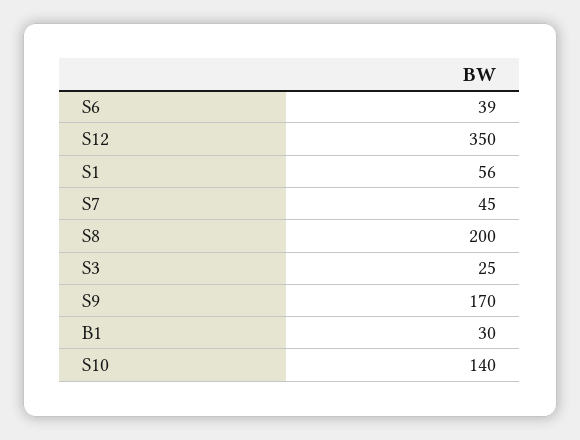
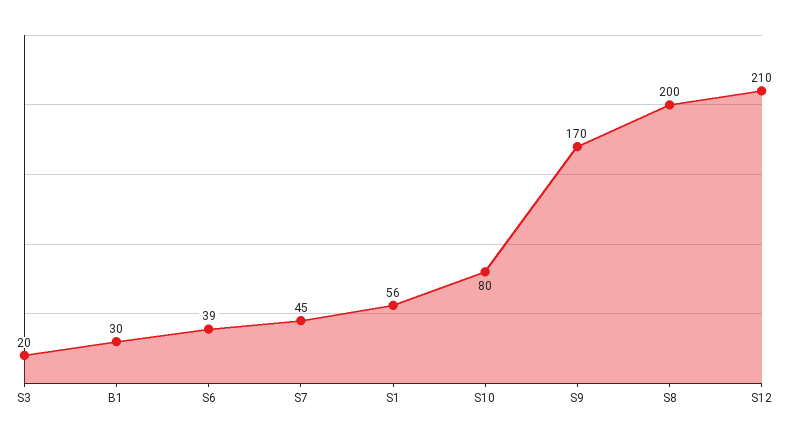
S12: 350 -> 210
S3: 25 -> 20
S10: 140 -> 80

